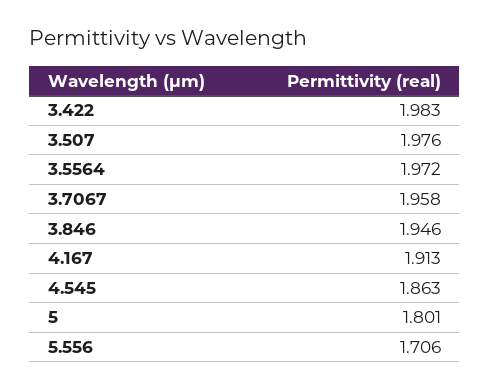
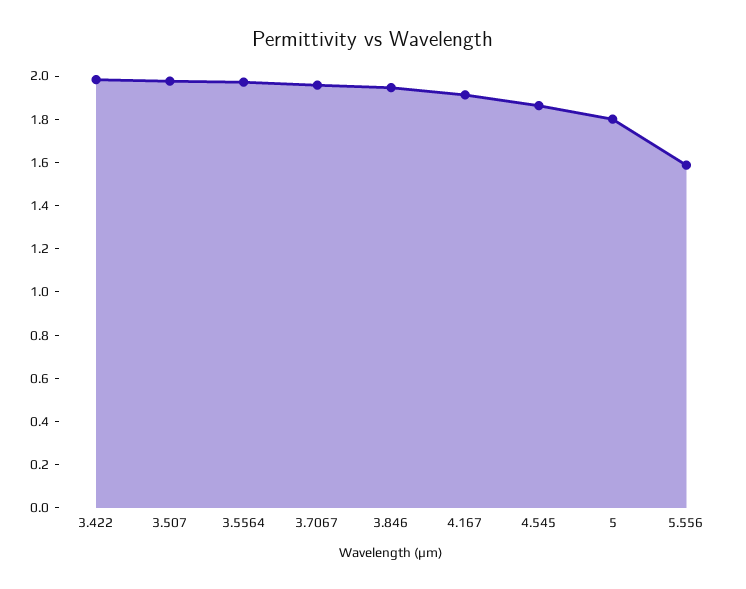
5.556: 1.706 -> 1.6

